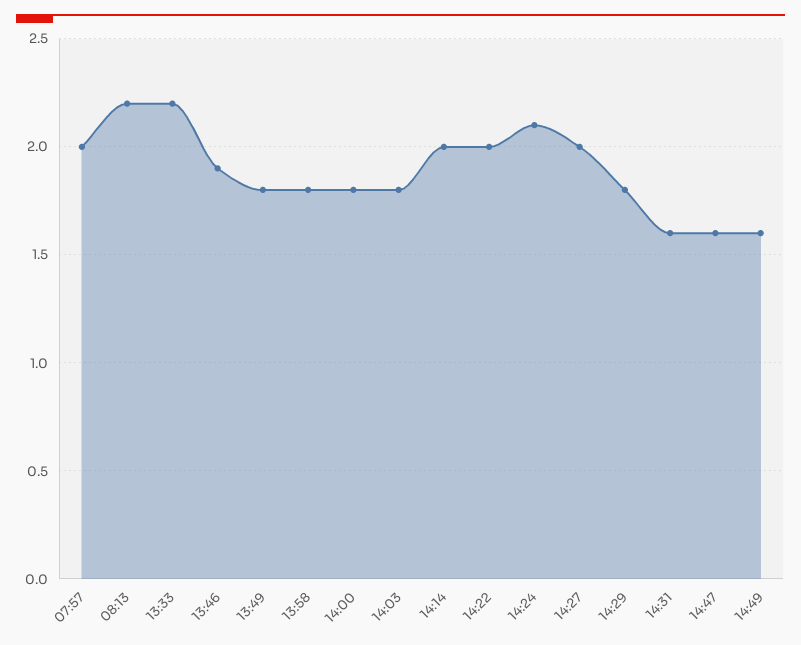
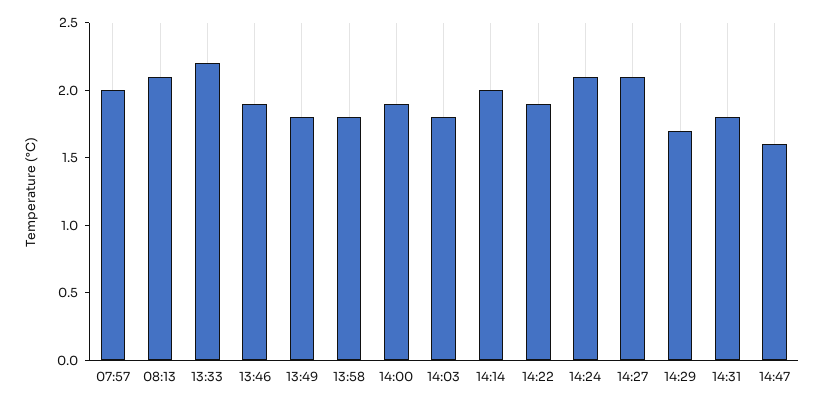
08:13: 2.2 -> 2.1
14:00: 1.8 -> 1.9
14:22: 2 -> 1.9
14:27: 2 -> 2.1
14:29: 1.8 -> 1.7
14:31: 1.6 -> 1.8
14:49: 1.6 -> none

